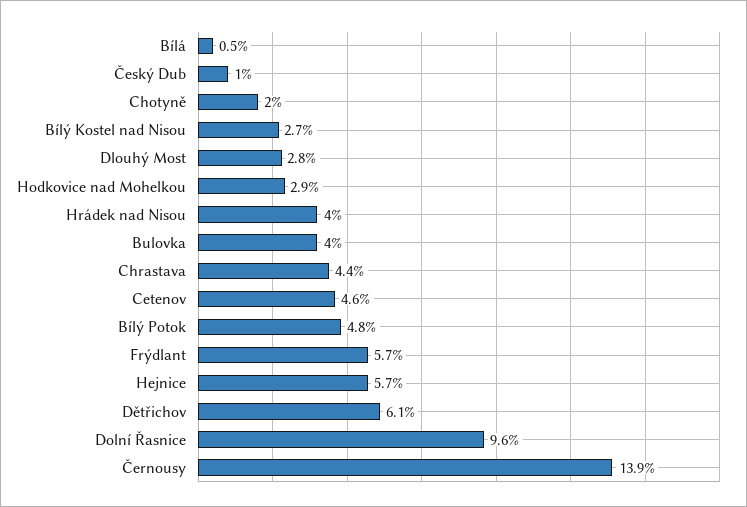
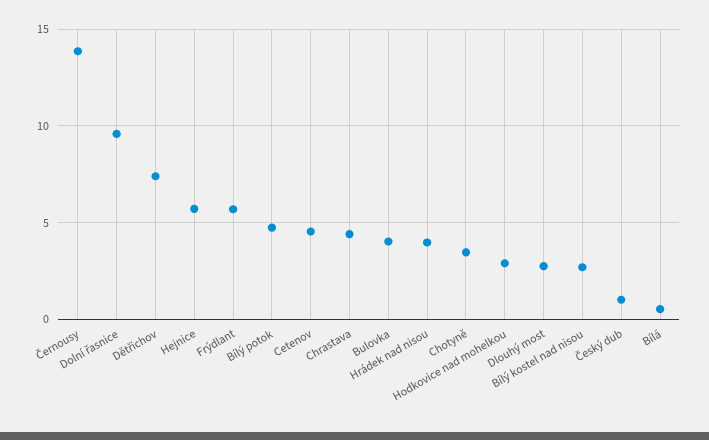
Chotyně: 2 -> 3.5
Dětřichov: 6.1 -> 7.5

